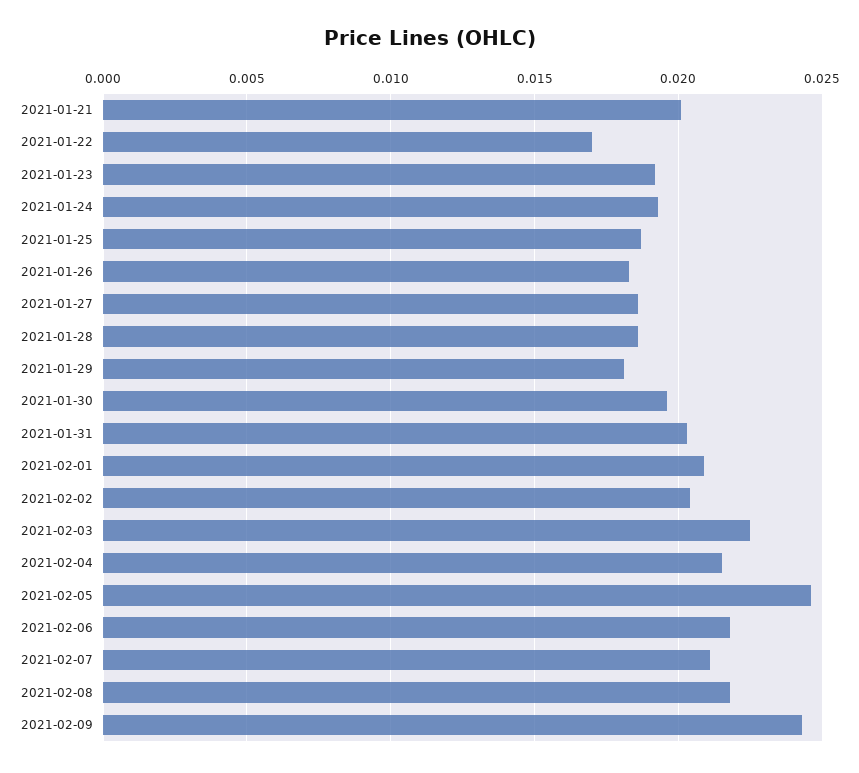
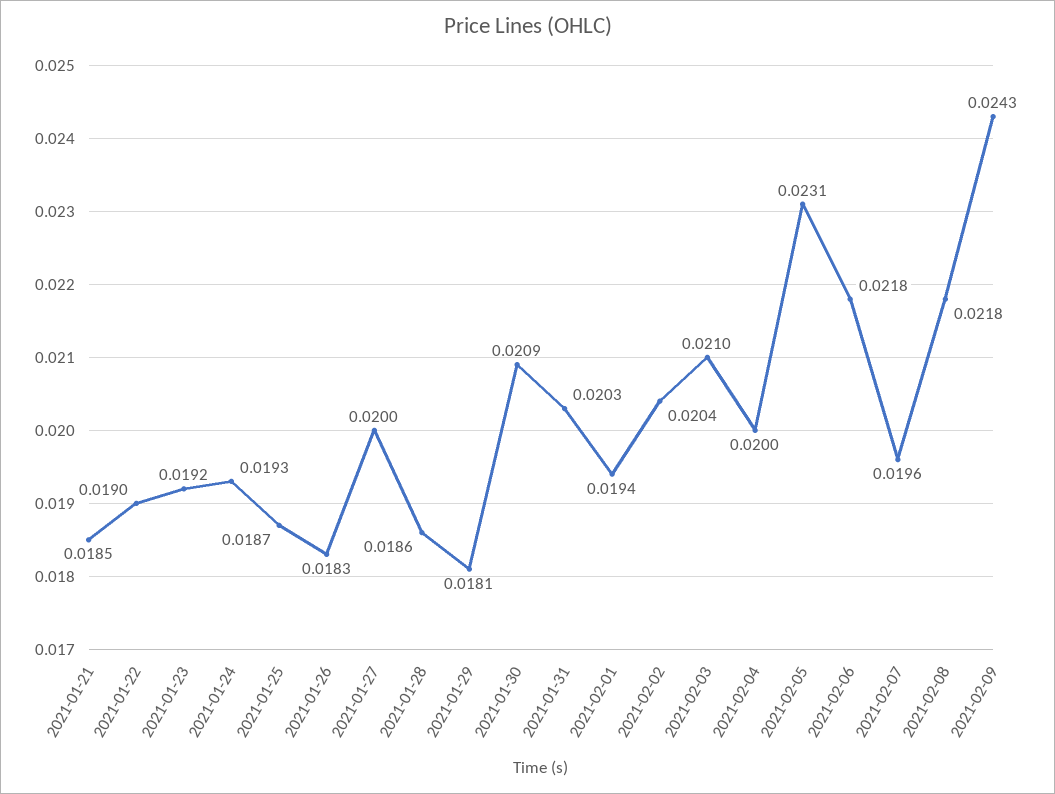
2021-01-21: 0.02 -> 0.0185
2021-01-22: 0.017 -> 0.019
2021-01-27: 0.0185 -> 0.02
2021-01-30: 0.0195 -> 0.0209
2021-02-01: 0.021 -> 0.0194
2021-02-03: 0.0225 -> 0.021
2021-02-04: 0.0215 -> 0.02
2021-02-05: 0.0245 -> 0.0231
2021-02-07: 0.021 -> 0.0196

